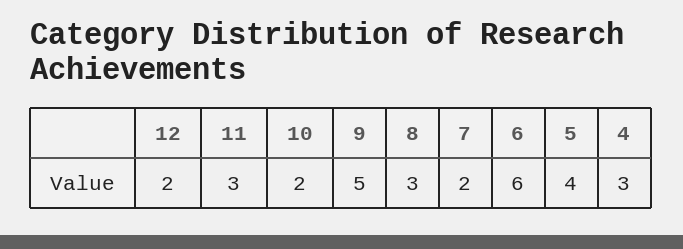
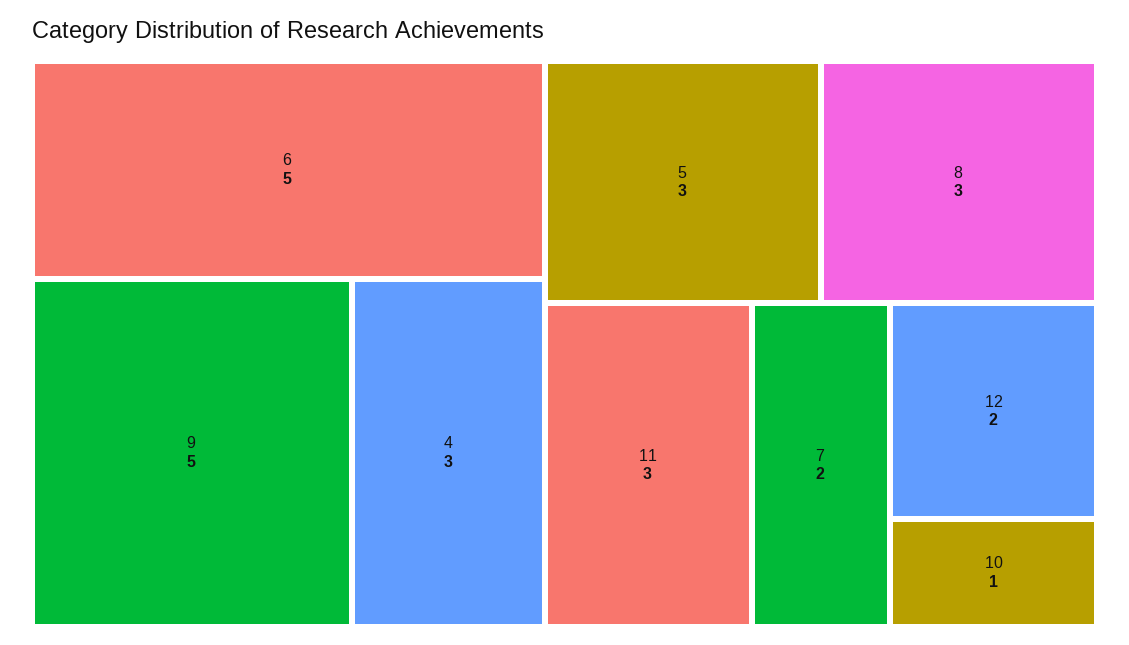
10: 2 -> 1
6: 6 -> 5
5: 4 -> 3

